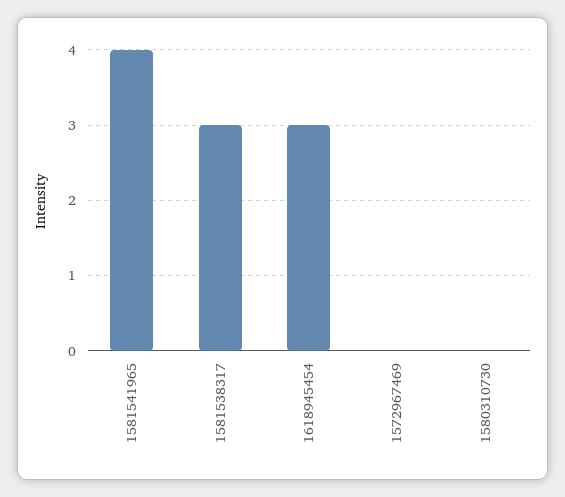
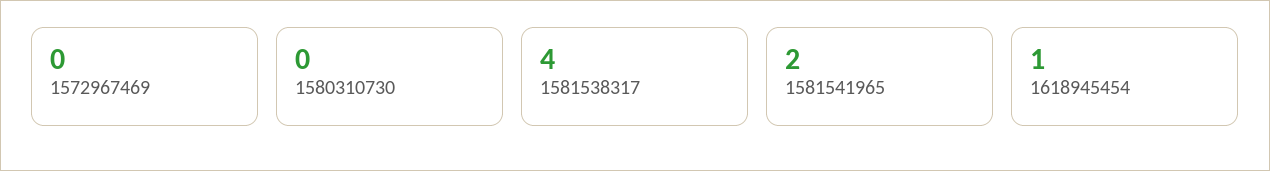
1581541965: 4 -> 2
1581538317: 3 -> 4
1618945454: 3 -> 1

